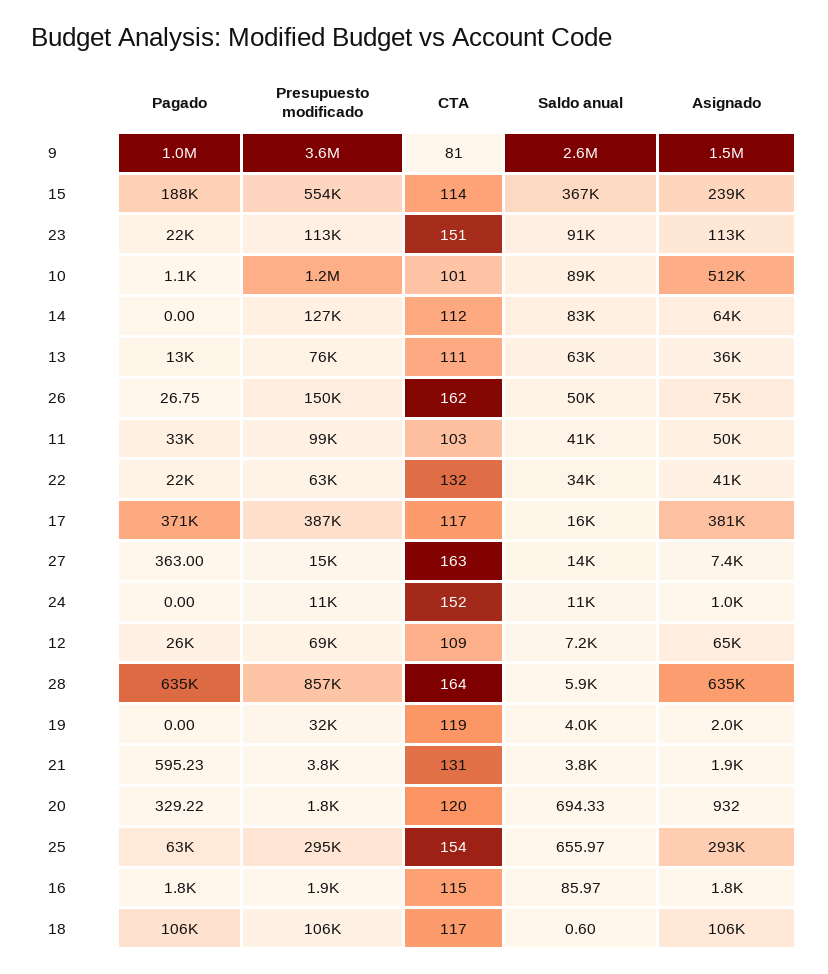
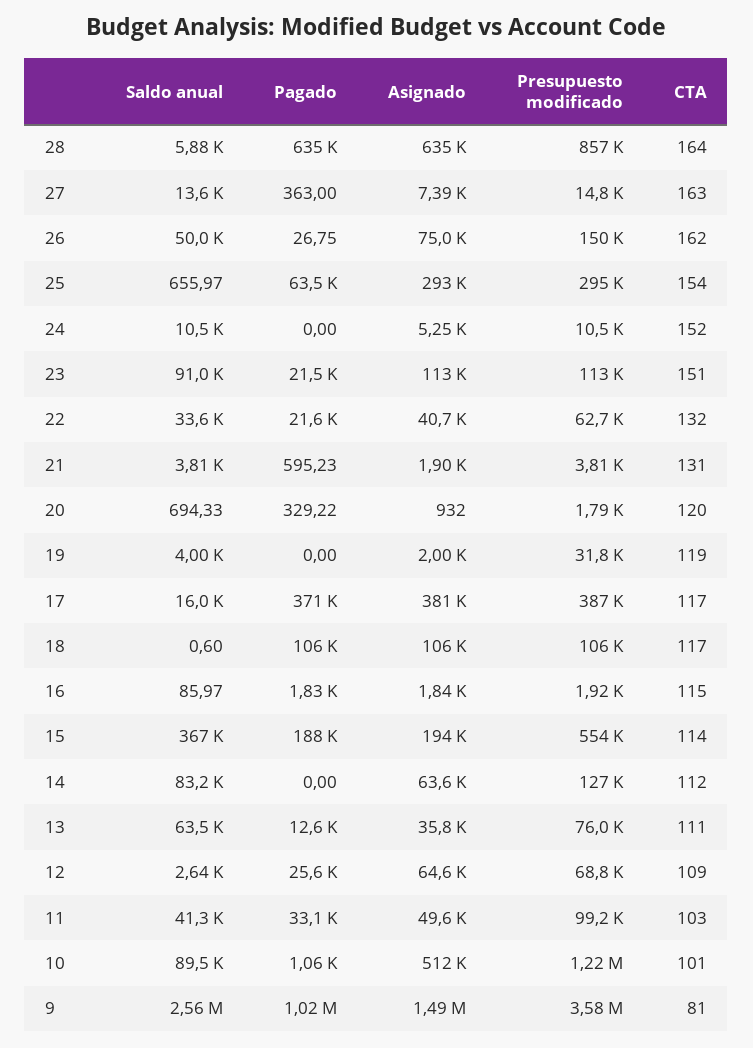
Asignado, 15: 239000 -> 194000
Asignado, 24: 1000 -> 5250
Saldo anual, 12: 7200 -> 2640

